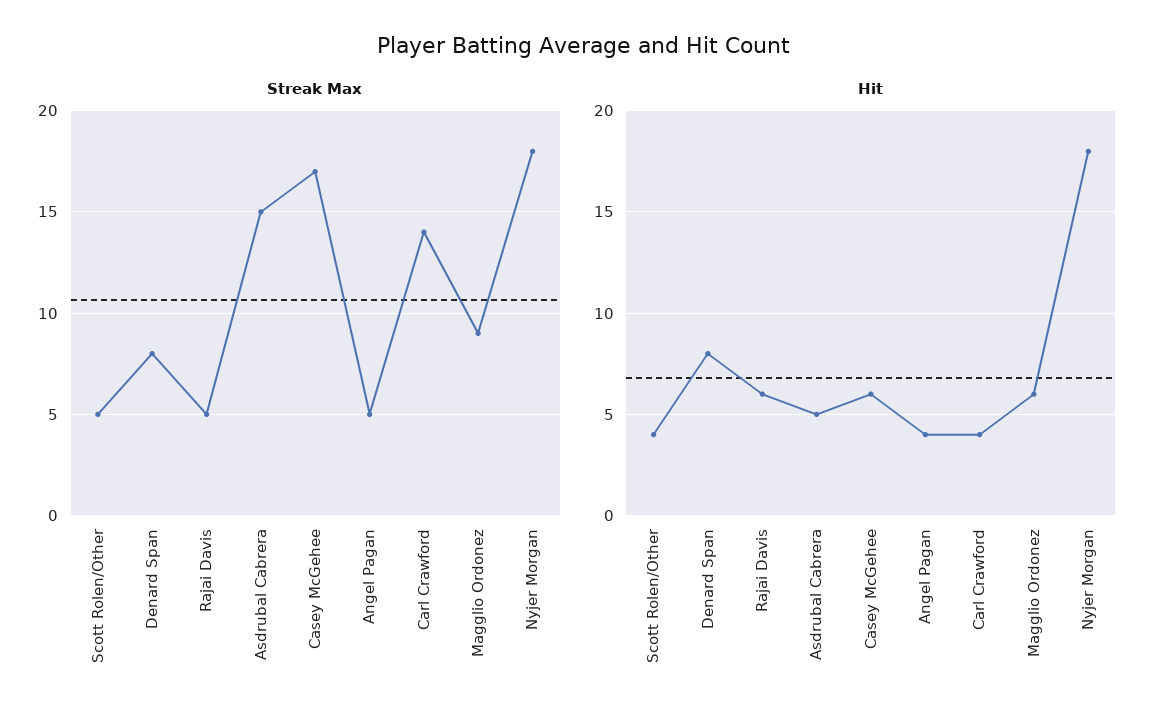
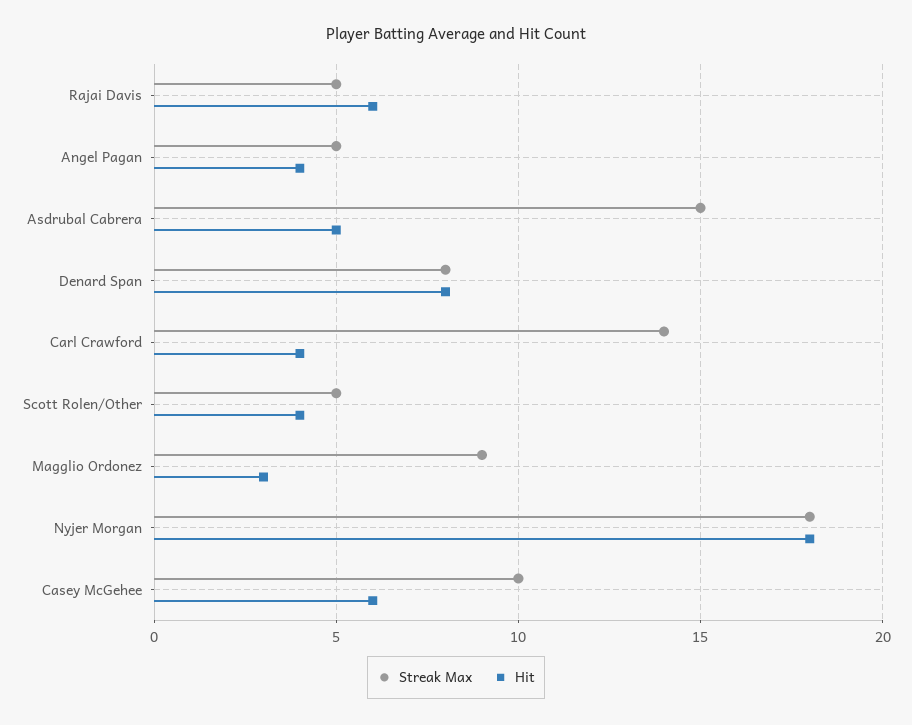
Streak Max, Casey McGehee: 17 -> 10
Hit, Magglio Ordonez: 6 -> 3

